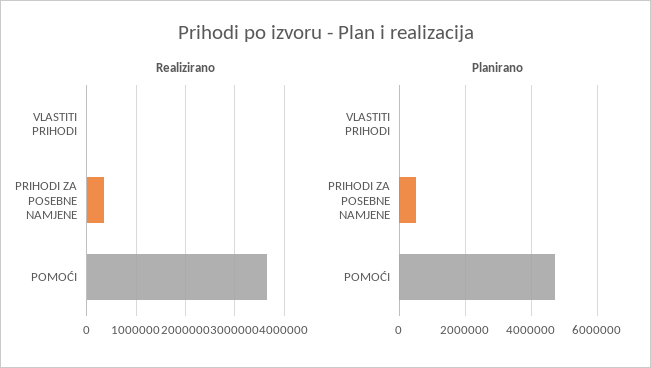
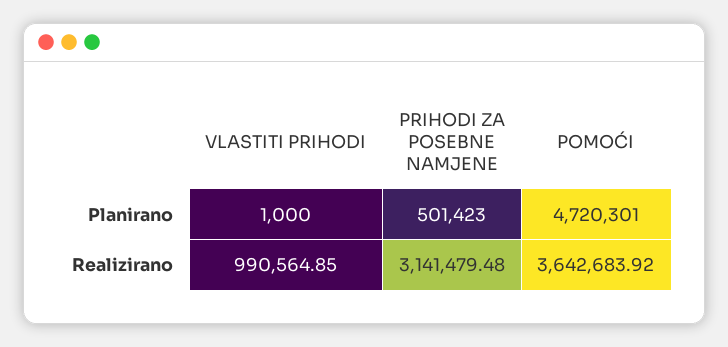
Realizirano, VLASTITI PRIHODI: 0 -> 990564.85
Realizirano, PRIHODI ZA POSEBNE NAMJENE: 400000 -> 3141479.48

